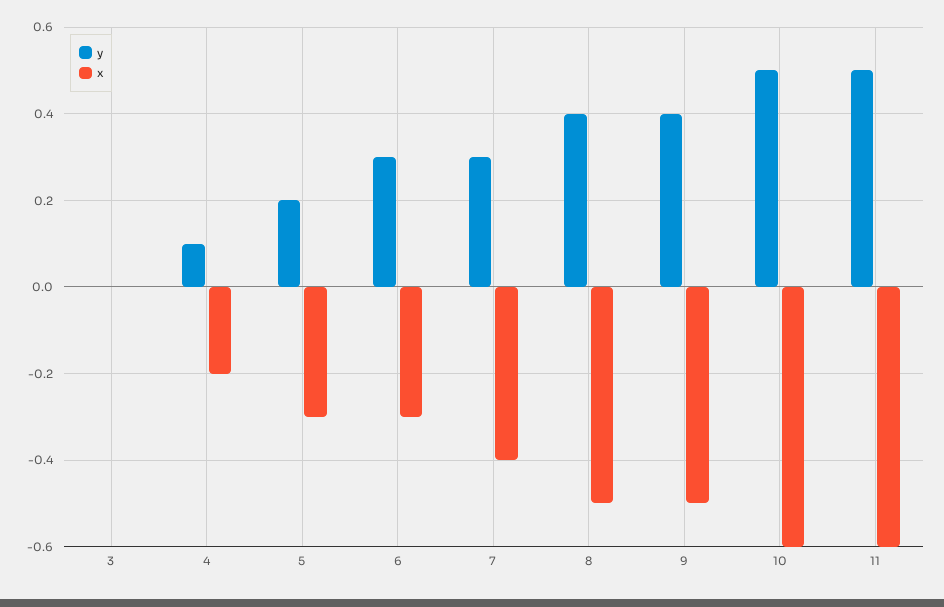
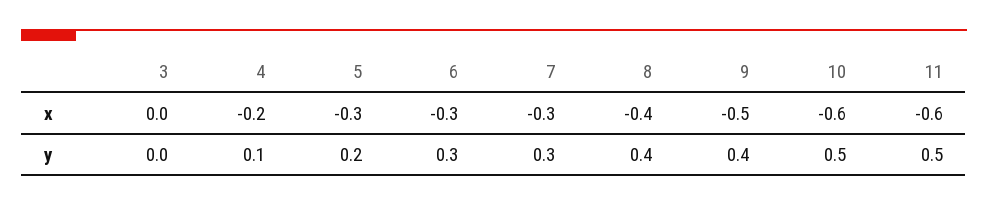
x, 7: -0.4 -> -0.3
x, 8: -0.5 -> -0.4

